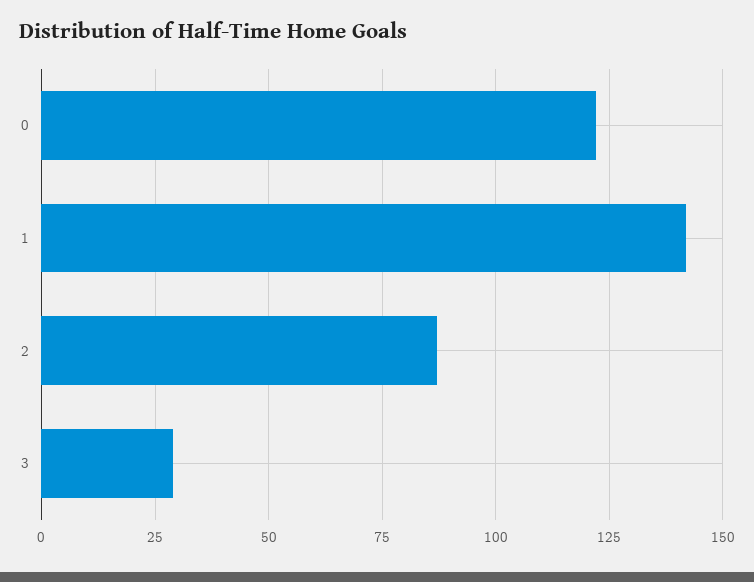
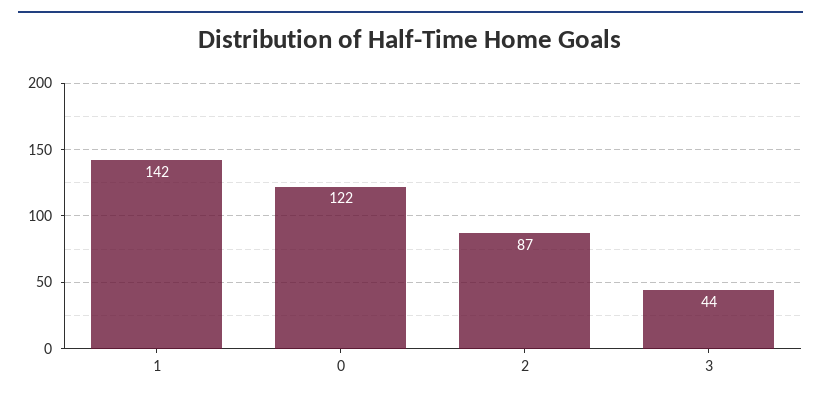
3: 30 -> 44

